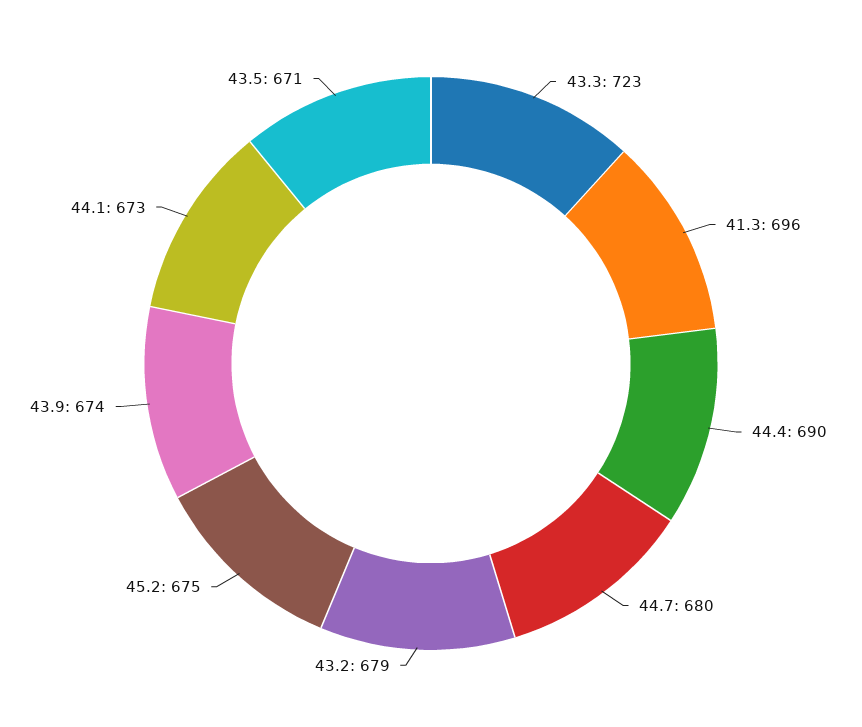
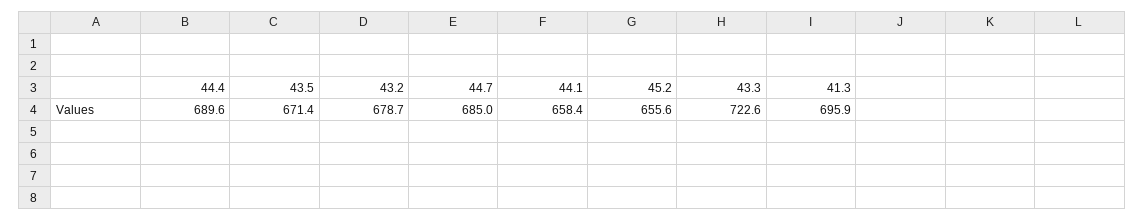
44.7: 680 -> 685
45.2: 675 -> 655.6
43.9: 674 -> none
44.1: 673 -> 658.4

